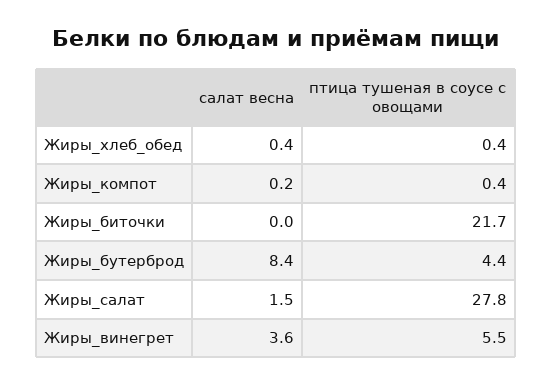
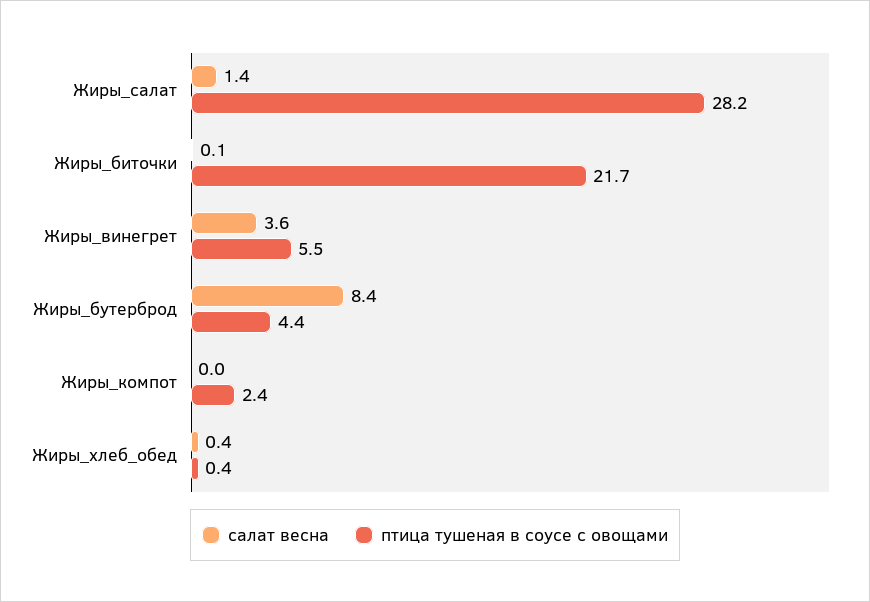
салат весна, Жиры_компот: 0.2 -> 0
птица тушеная в соусе с овощами, Жиры_компот: 0.4 -> 2.4
салат весна, Жиры_биточки: 0 -> 0.1
салат весна, Жиры_салат: 1.5 -> 1.4
птица тушеная в соусе с овощами, Жиры_салат: 27.8 -> 28.2

